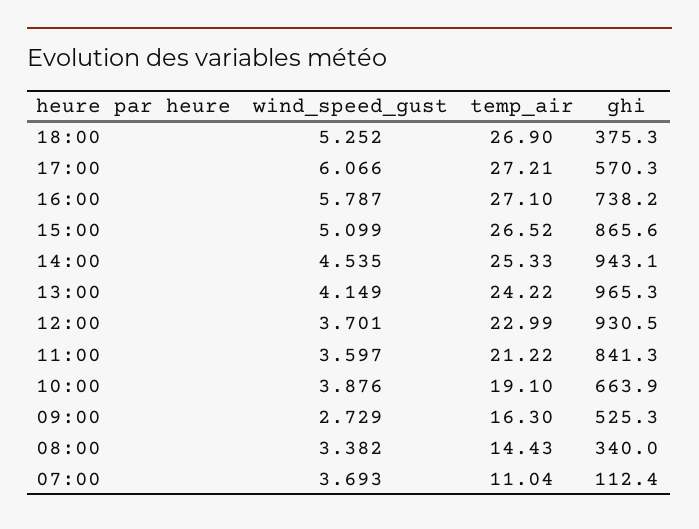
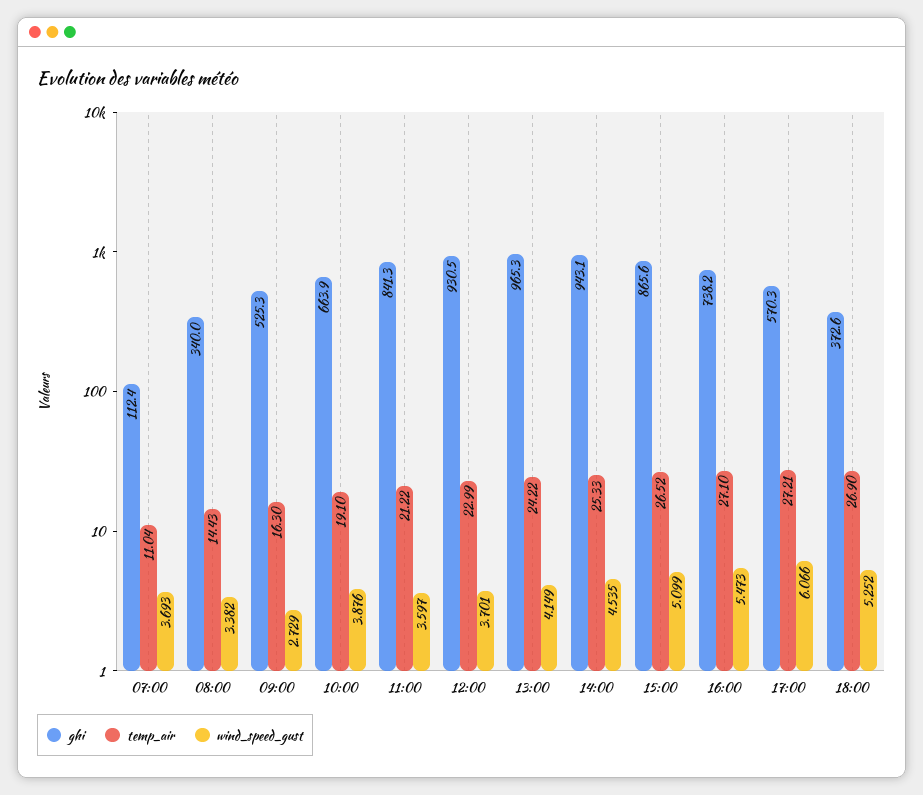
ghi, 18:00: 375.3 -> 372.6
wind_speed_gust, 16:00: 5.787 -> 5.473

